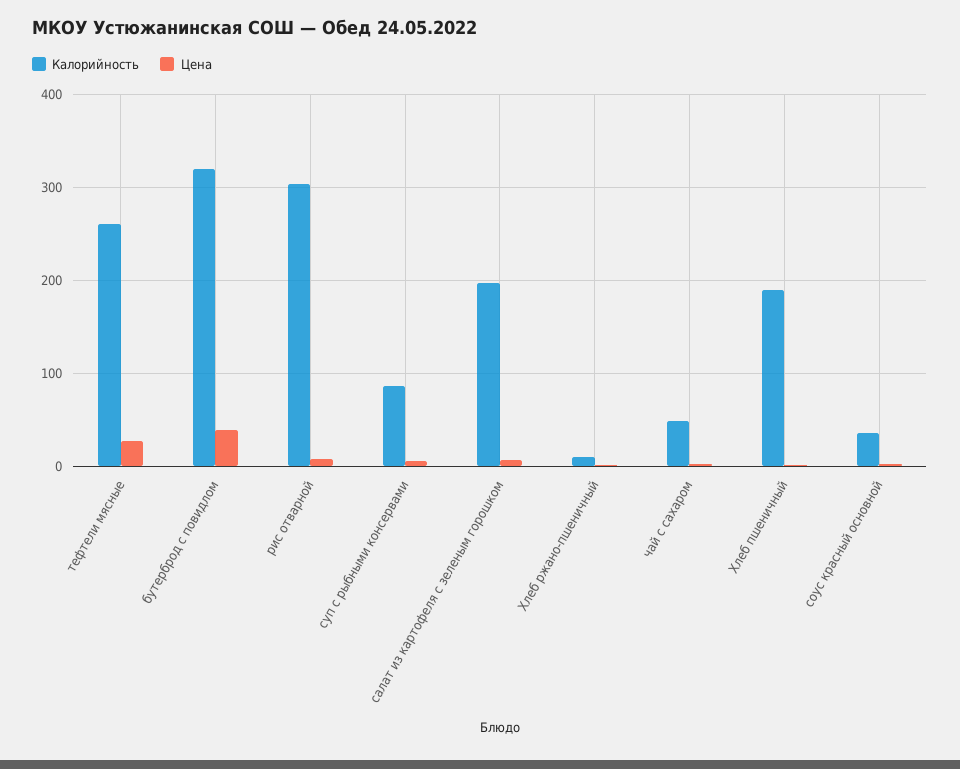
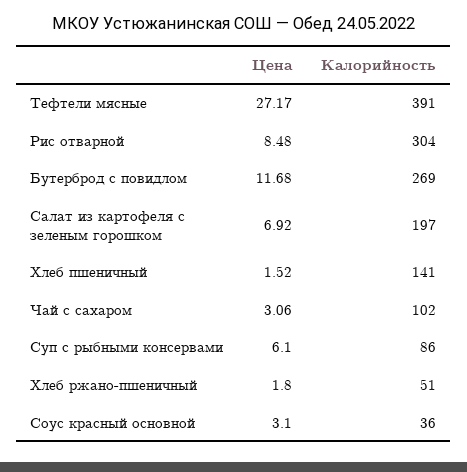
Калорийность, тефтели мясные: 260 -> 391
Калорийность, бутерброд с повидлом: 320 -> 269
Цена, бутерброд с повидлом: 40 -> 11.68
Калорийность, Хлеб ржано-пшеничный: 10 -> 51
Калорийность, чай с сахаром: 50 -> 102
Калорийность, Хлеб пшеничный: 190 -> 141

